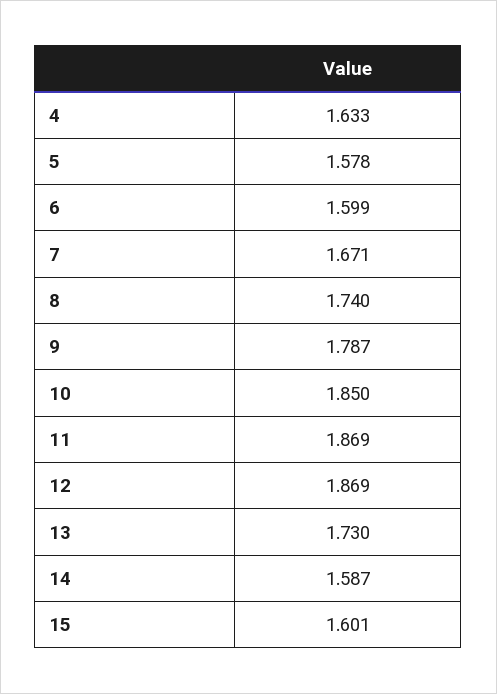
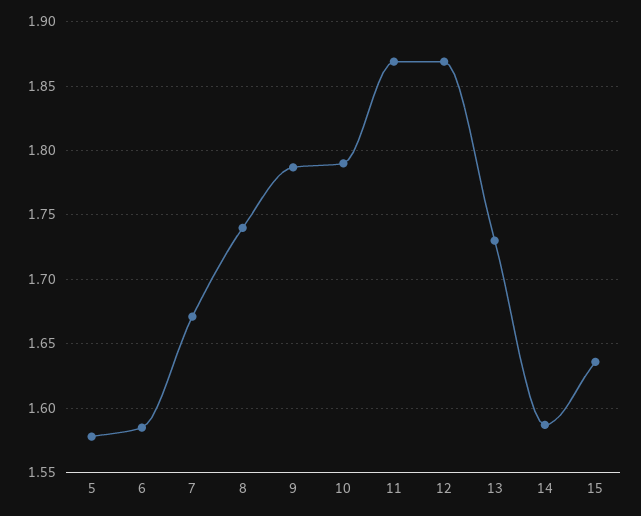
4: 1.633 -> none
6: 1.599 -> 1.585
10: 1.85 -> 1.79
15: 1.601 -> 1.635

